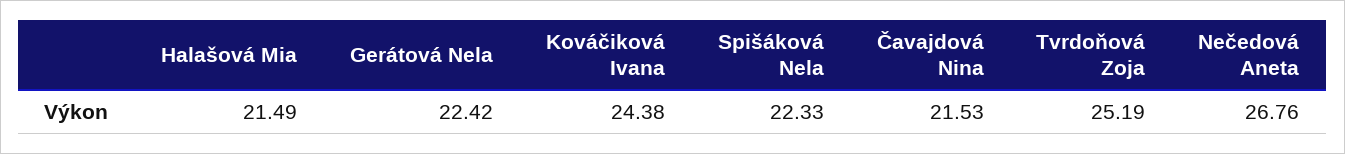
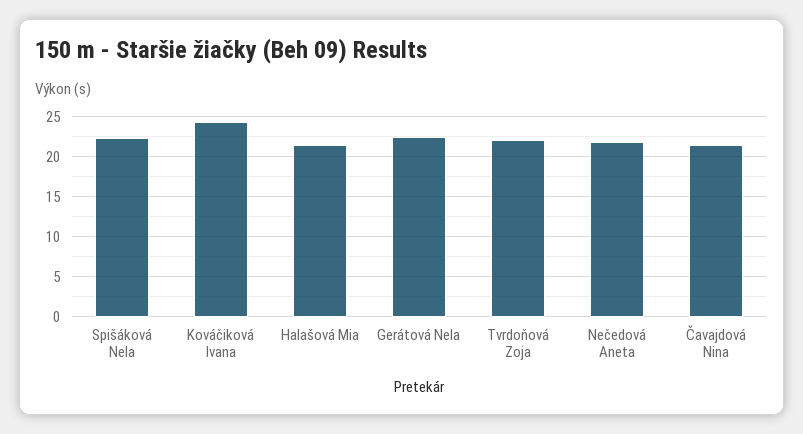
Tvrdoňová Zoja: 25.19 -> 22
Nečedová Aneta: 26.76 -> 22

